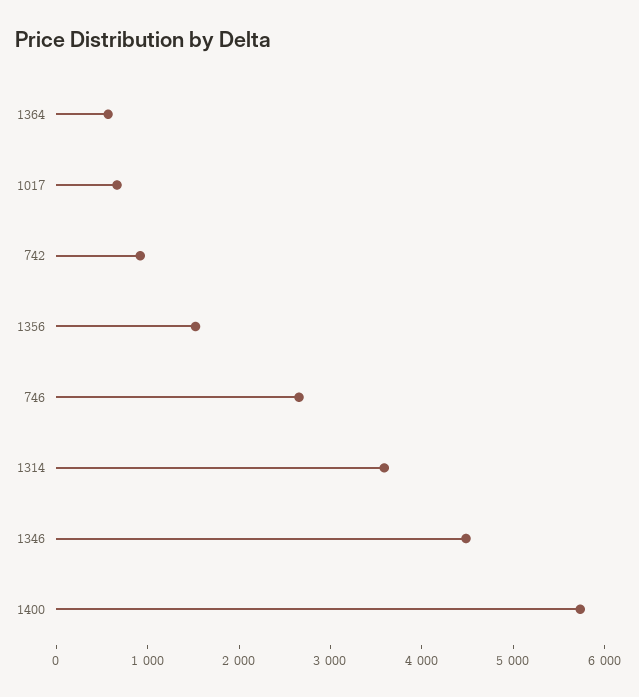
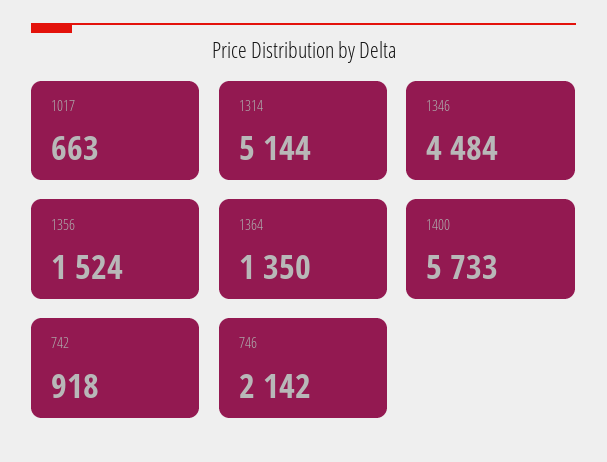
1364: 600 -> 1350
746: 2600 -> 2142
1314: 3600 -> 5144

